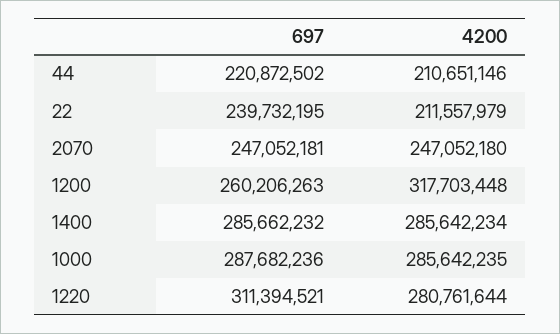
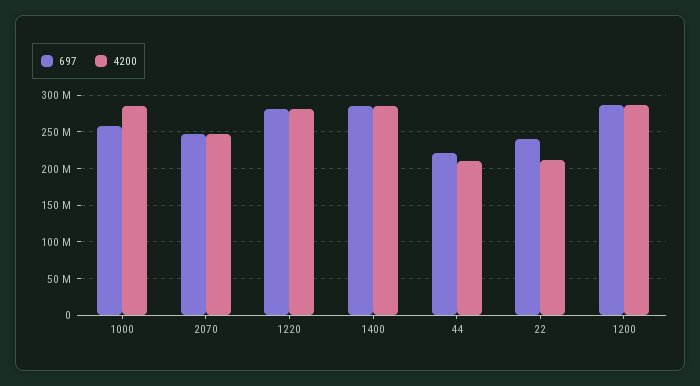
697, 1200: 260206263 -> 290000000
4200, 1200: 317703448 -> 290000000
697, 1000: 287682236 -> 260000000
697, 1220: 311394521 -> 280000000

